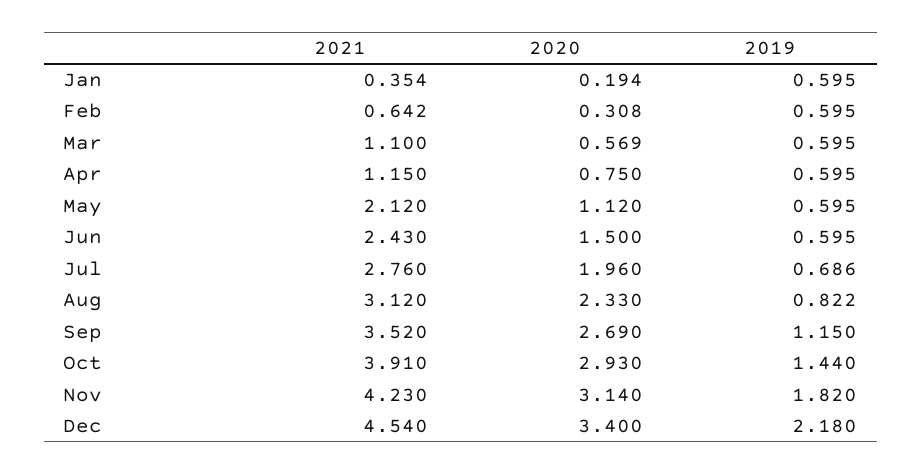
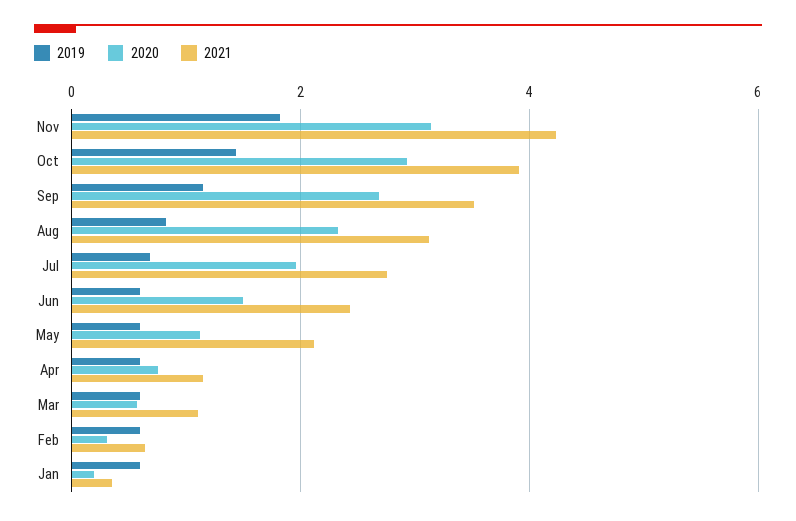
2021, Dec: 4.54 -> none
2020, Dec: 3.4 -> none
2019, Dec: 2.18 -> none

